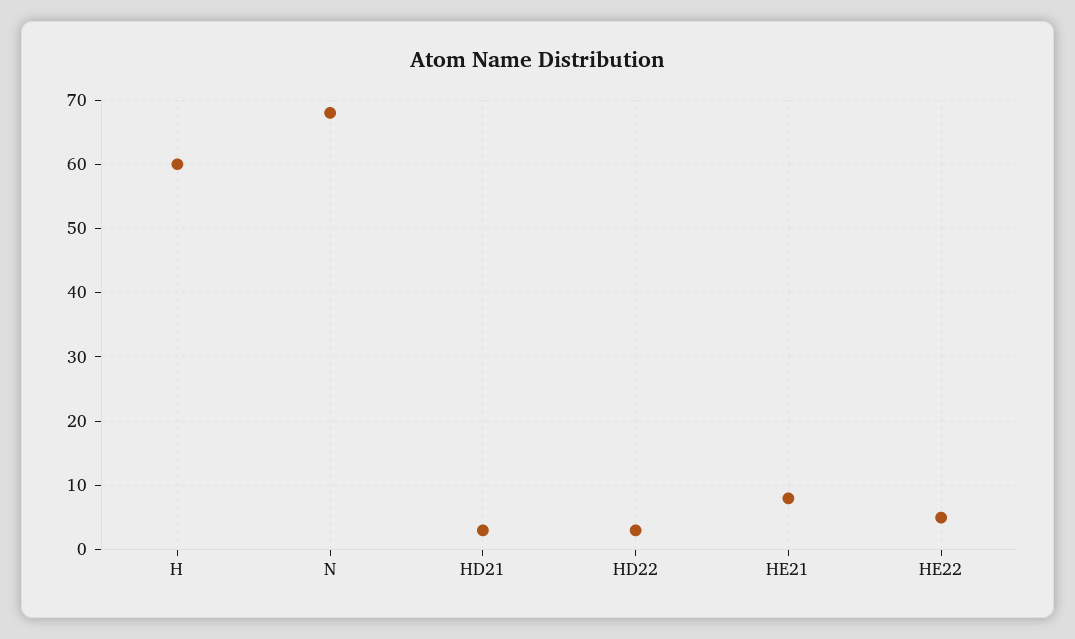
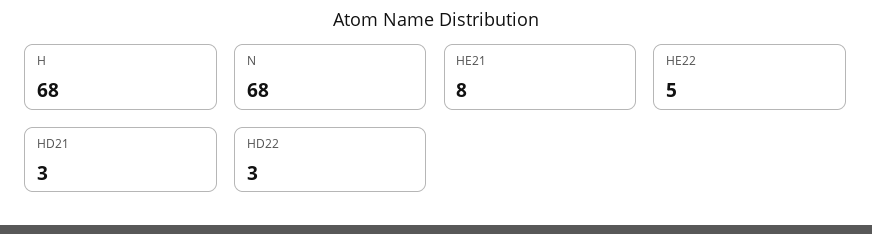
H: 60 -> 68

